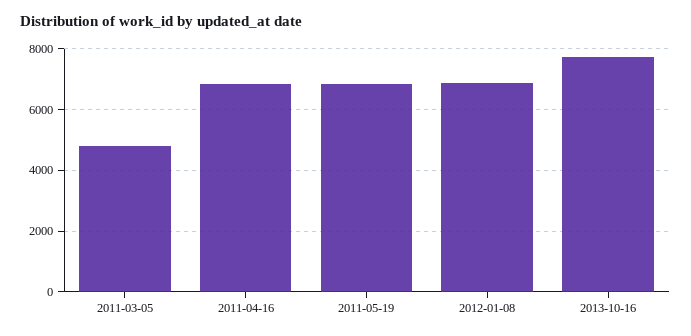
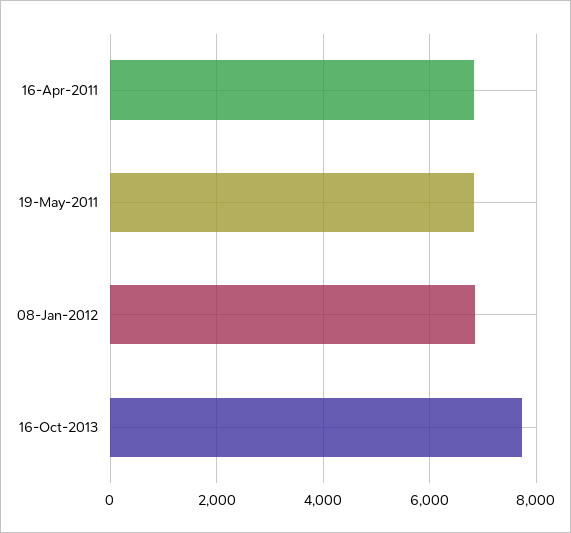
2011-03-05: 4800 -> none

